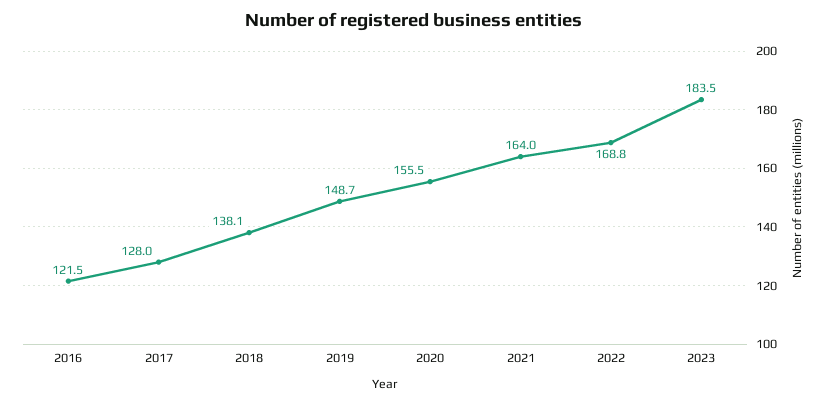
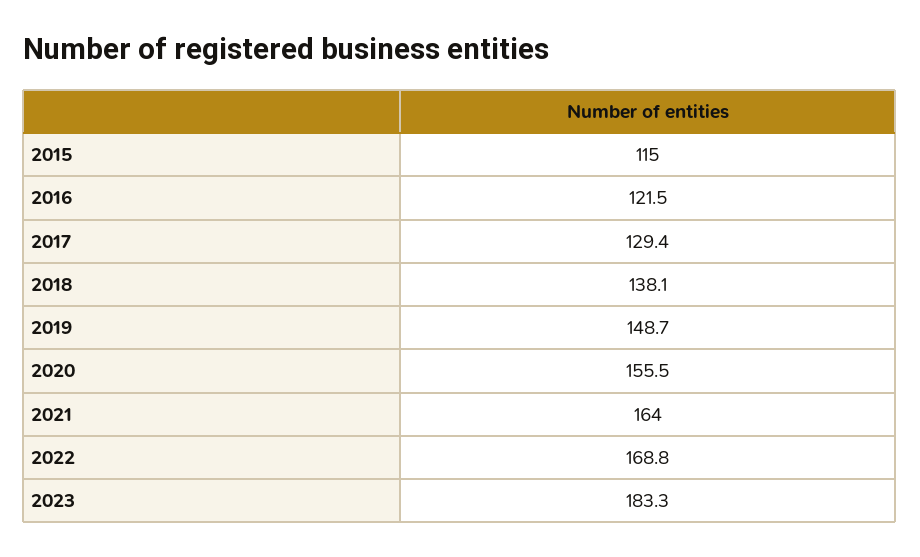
2017: 128 -> 129.4
2023: 183.5 -> 183.3
2015: none -> 115

